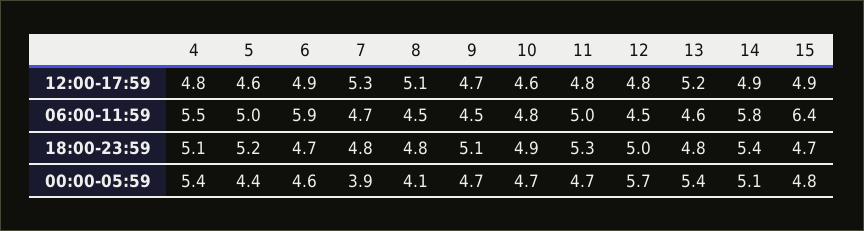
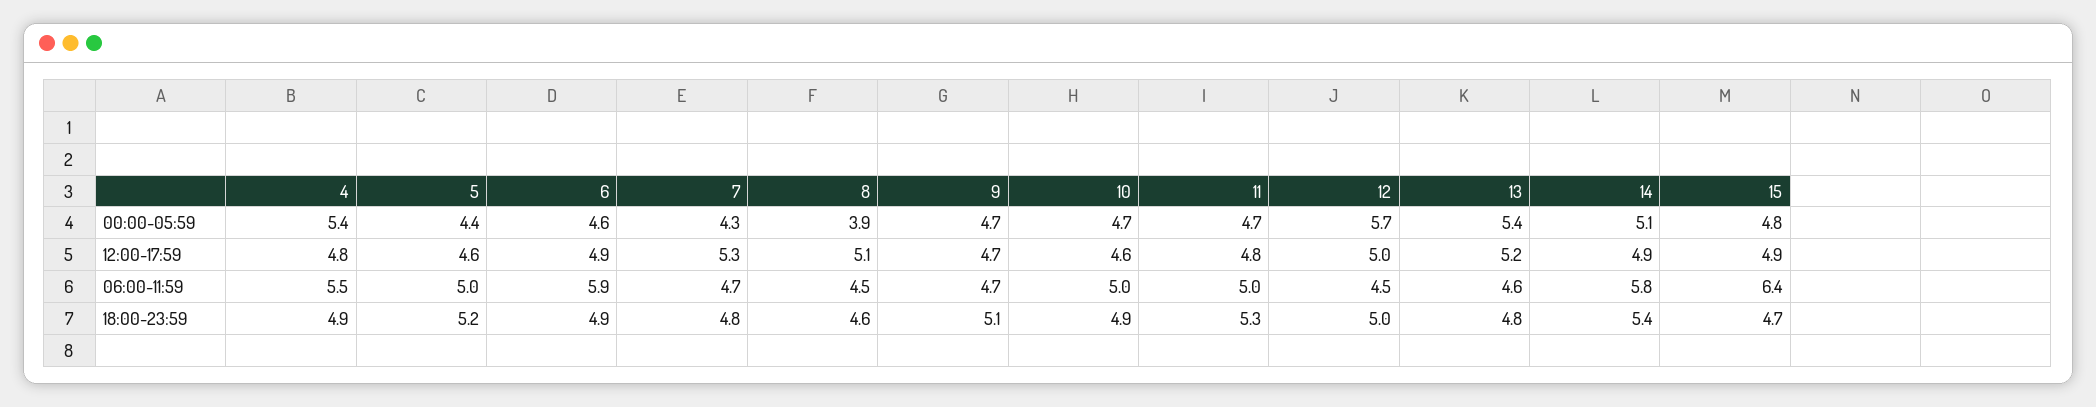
12, 12:00-17:59: 4.8 -> 5
9, 06:00-11:59: 4.5 -> 4.7
10, 06:00-11:59: 4.8 -> 5
4, 18:00-23:59: 5.1 -> 4.9
6, 18:00-23:59: 4.7 -> 4.9
8, 18:00-23:59: 4.8 -> 4.6
7, 00:00-05:59: 3.9 -> 4.3
8, 00:00-05:59: 4.1 -> 3.9

